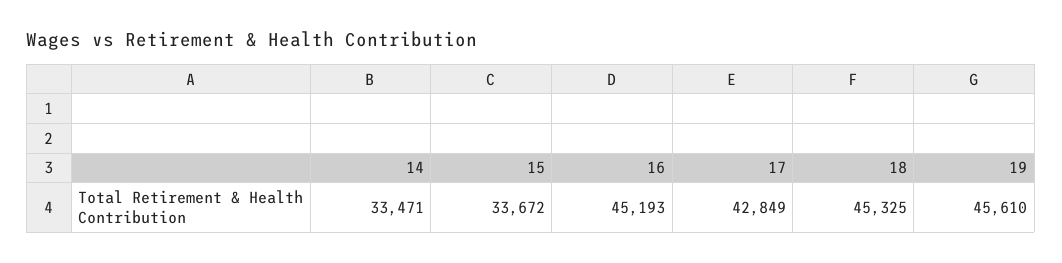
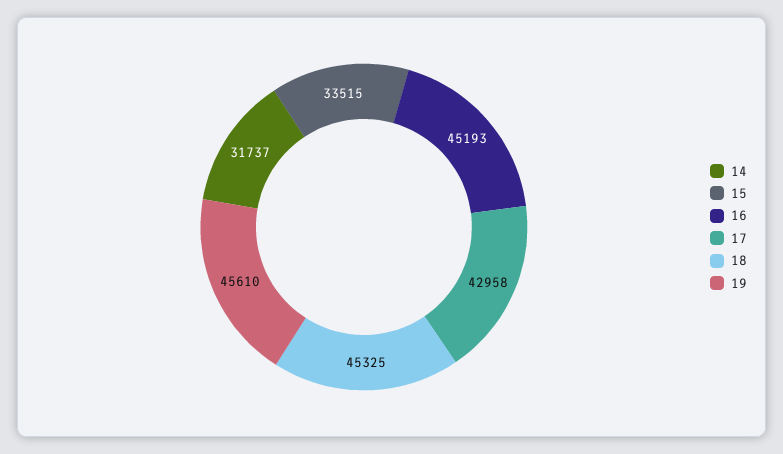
14: 33471 -> 31737
15: 33672 -> 33515
17: 42849 -> 42958

